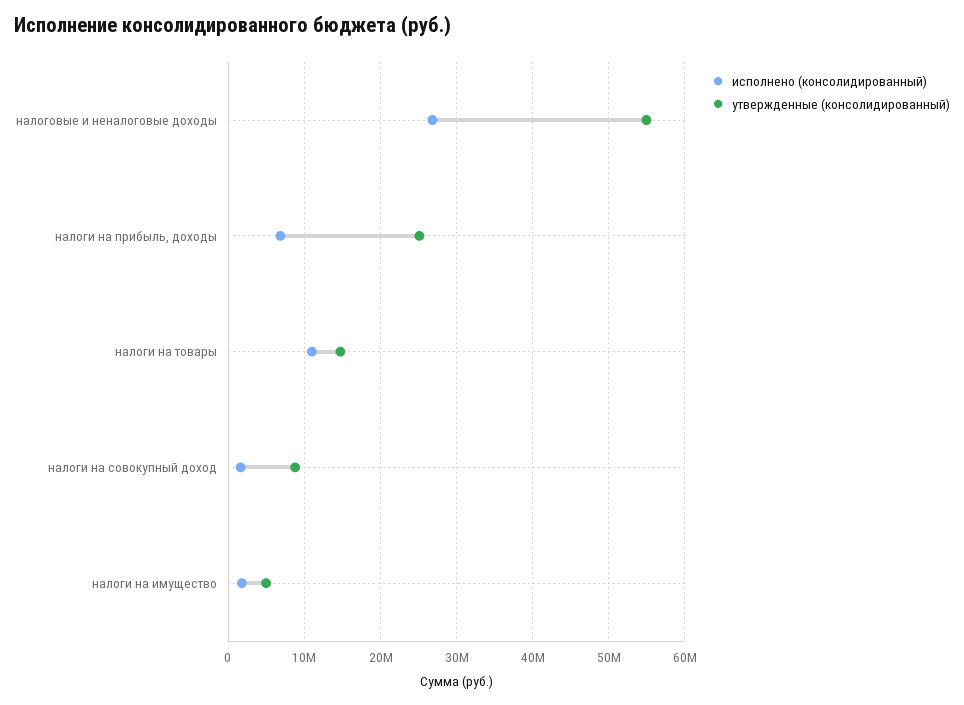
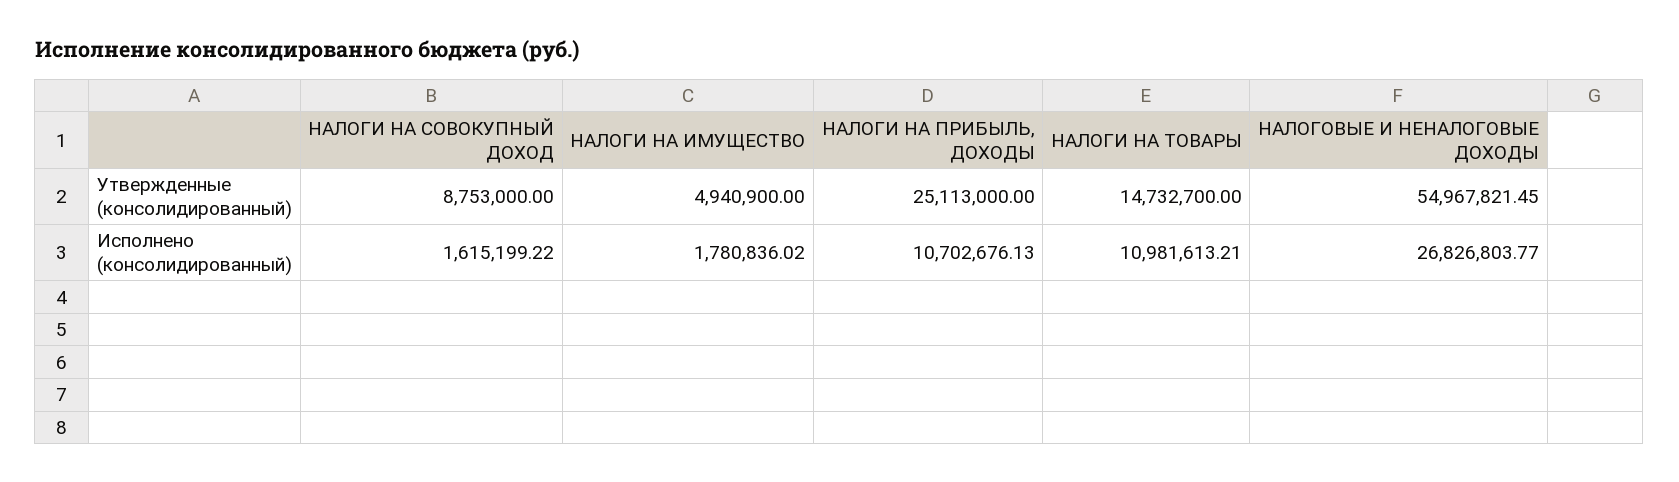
исполнено (консолидированный), налоги на прибыль, доходы: 7000000 -> 10702676.13

